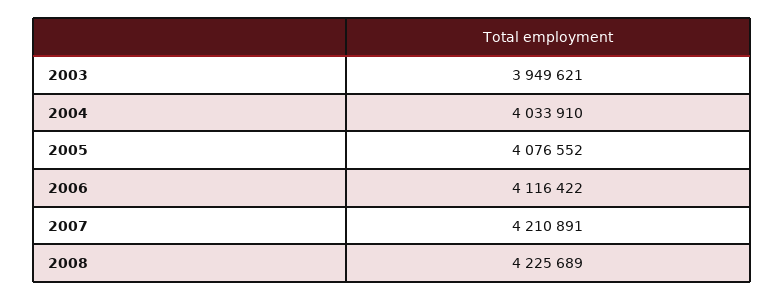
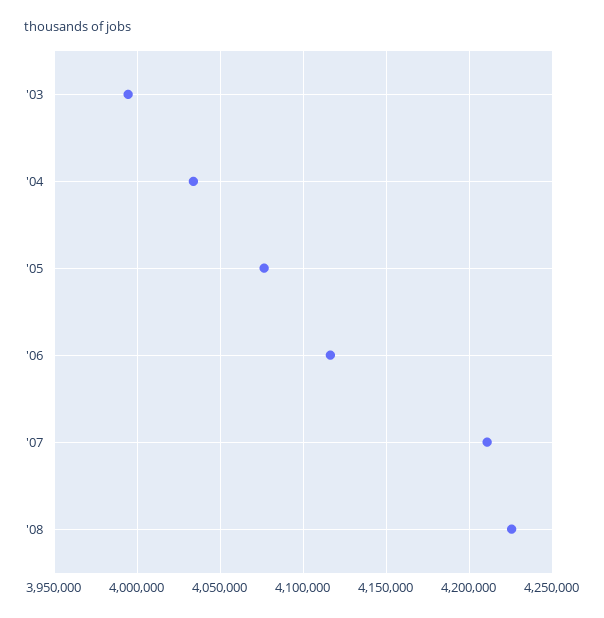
2003: 3949621 -> 3995000

